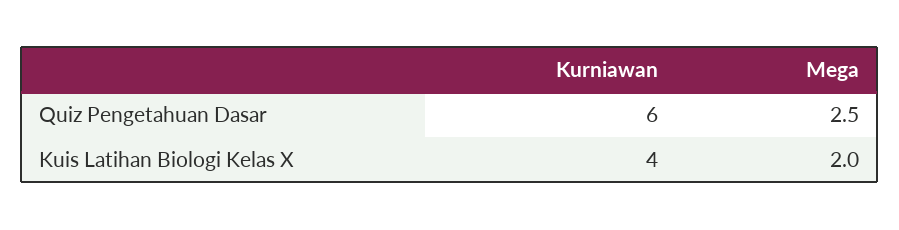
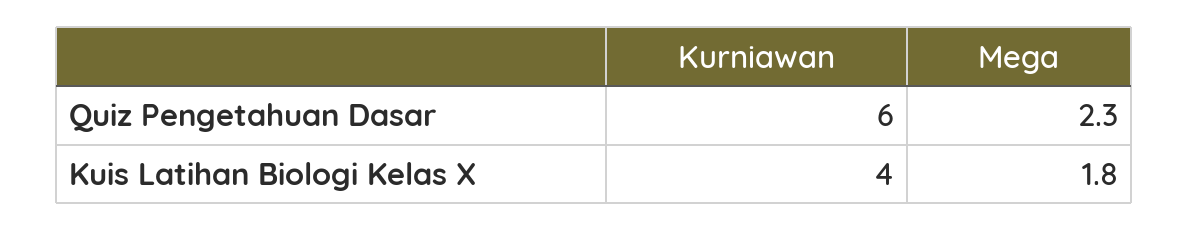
Mega, Quiz Pengetahuan Dasar: 2.5 -> 2.3
Mega, Kuis Latihan Biologi Kelas X: 2 -> 1.8

